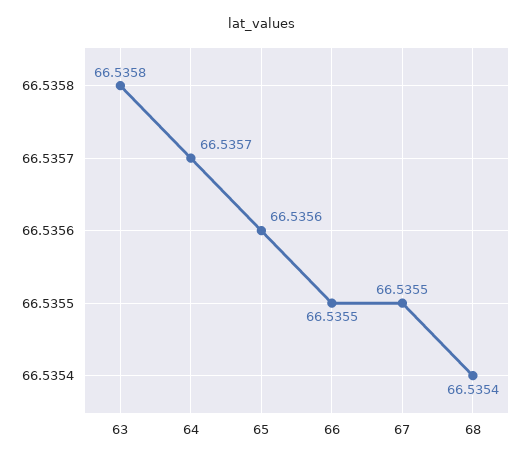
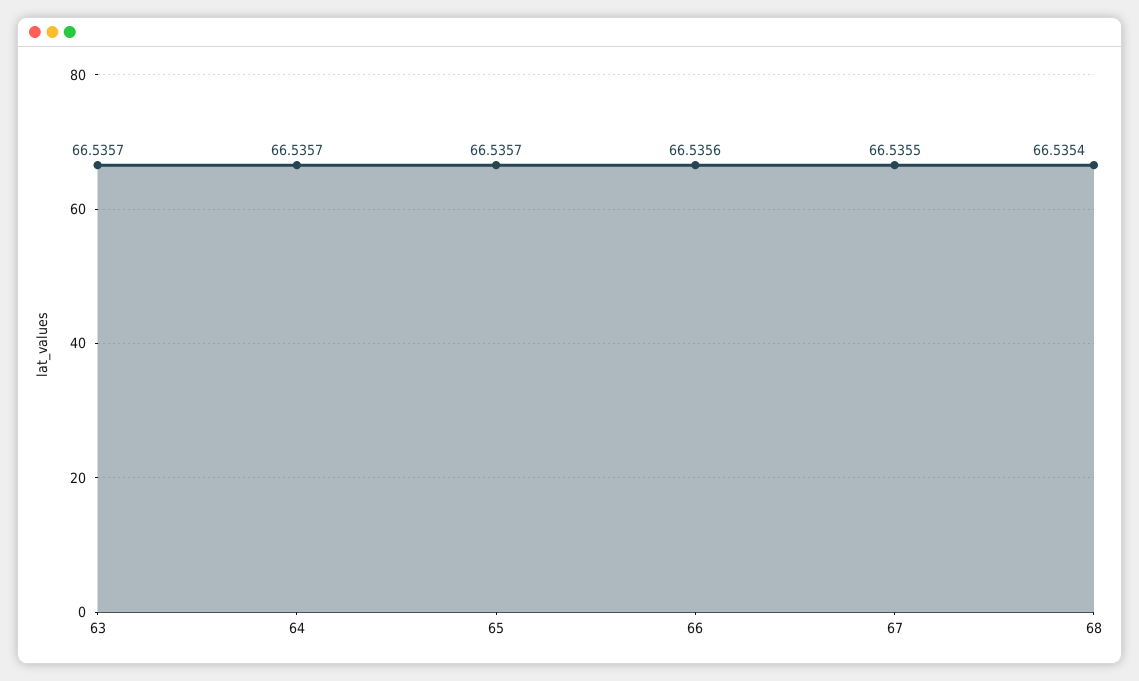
63: 66.5358 -> 66.5357
65: 66.5356 -> 66.5357
66: 66.5355 -> 66.5356

